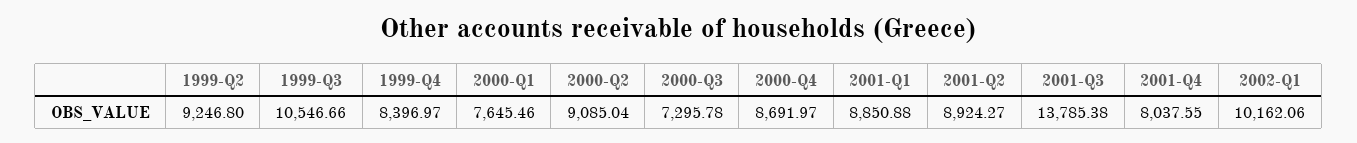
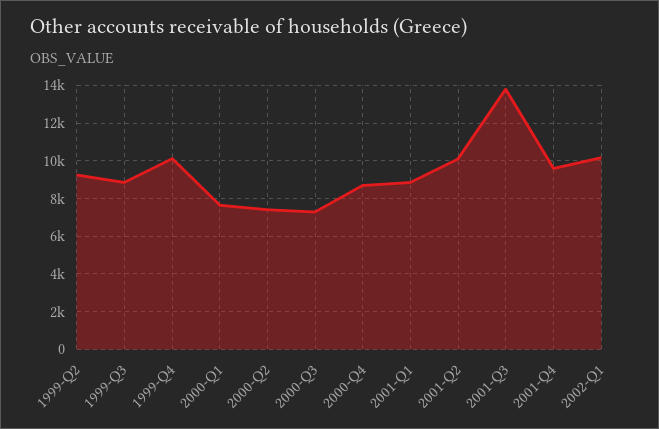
1999-Q3: 10546.66 -> 9000
1999-Q4: 8396.97 -> 10000
2000-Q2: 9085.04 -> 7500
2001-Q2: 8924.27 -> 10000
2001-Q4: 8037.55 -> 9500

